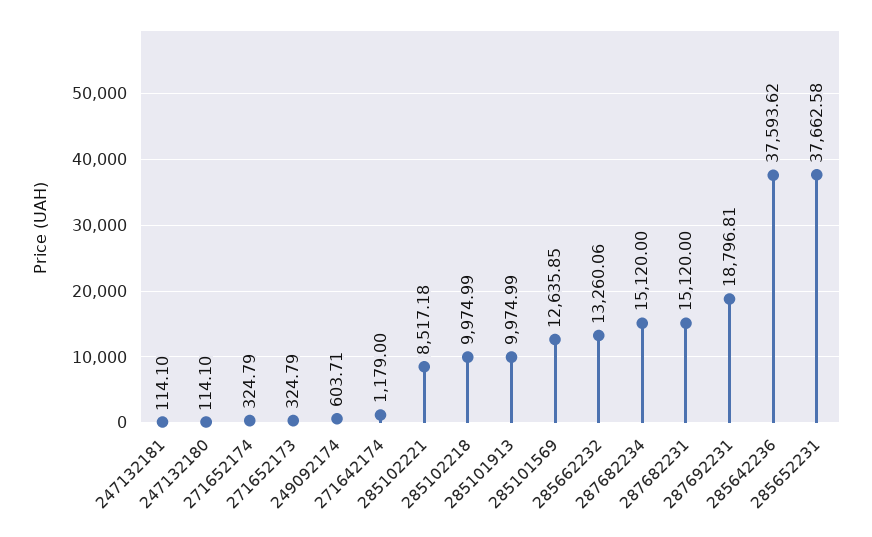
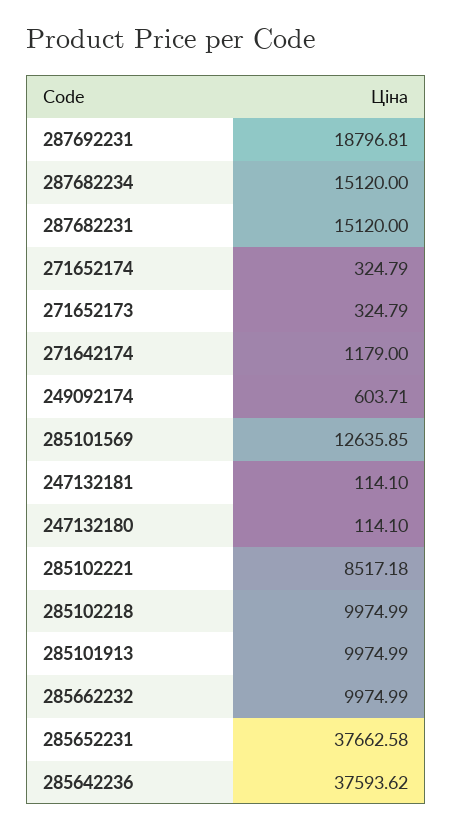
285662232: 13260.06 -> 9974.99

